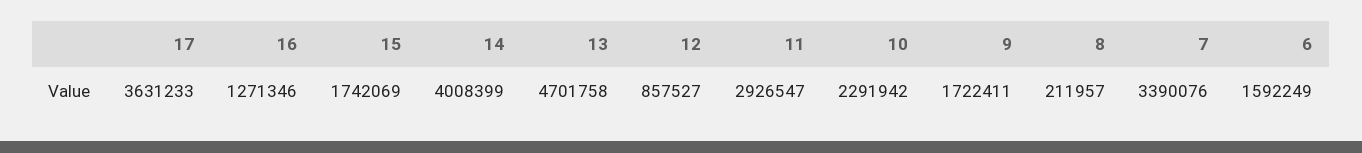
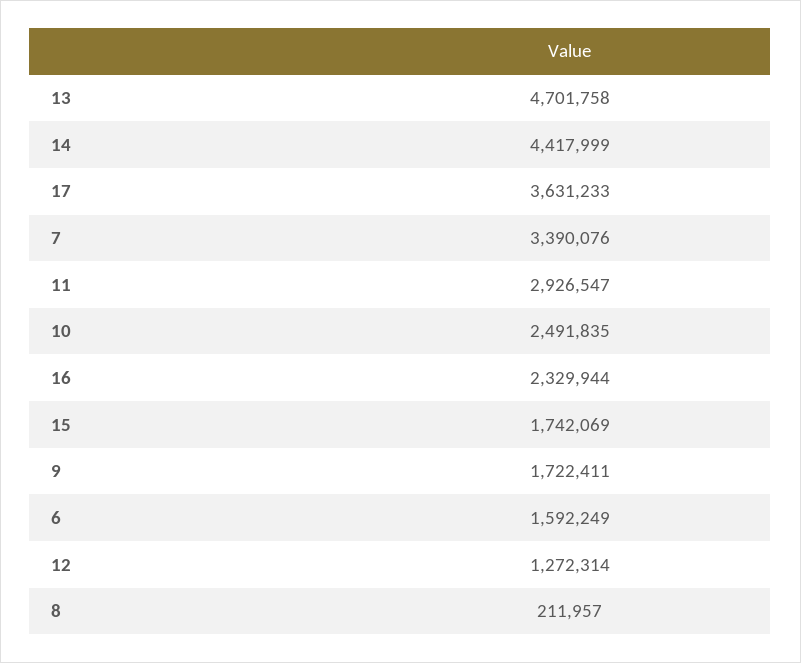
16: 1271346 -> 2329944
14: 4008399 -> 4417999
12: 857527 -> 1272314
10: 2291942 -> 2491835

